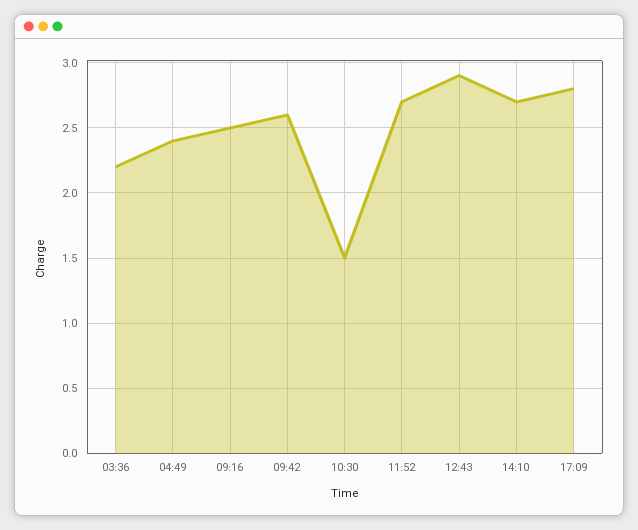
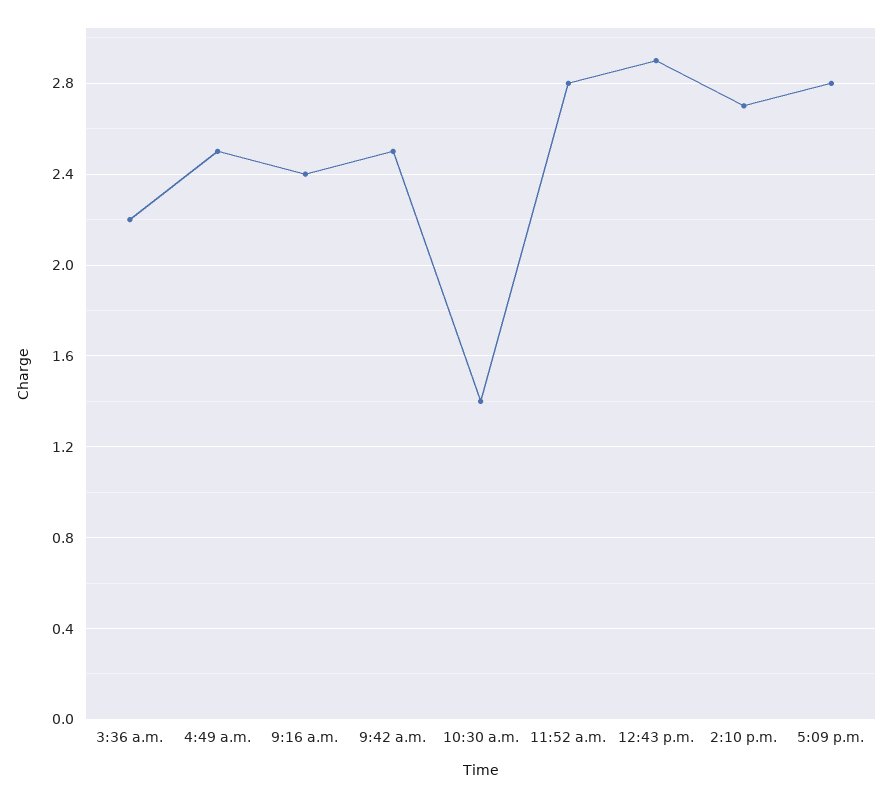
04:49: 2.4 -> 2.5
09:16: 2.5 -> 2.4
09:42: 2.6 -> 2.5
10:30: 1.5 -> 1.4
11:52: 2.7 -> 2.8

